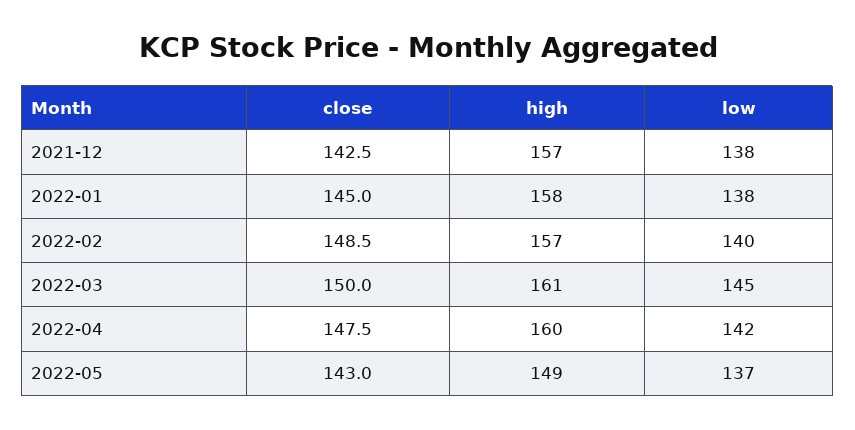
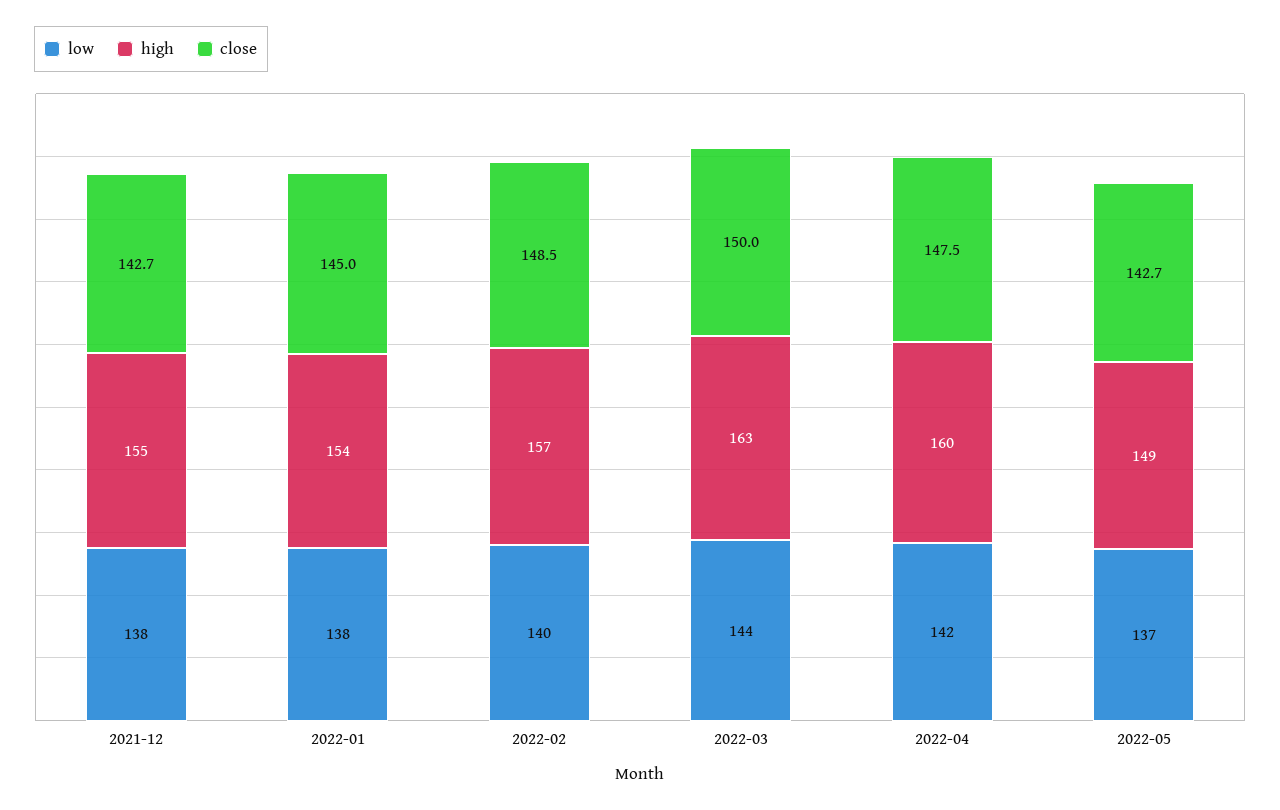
close, 2021-12: 142.5 -> 142.7
high, 2021-12: 157 -> 155
high, 2022-01: 158 -> 154
high, 2022-03: 161 -> 163
low, 2022-03: 145 -> 144
close, 2022-05: 143 -> 142.7

